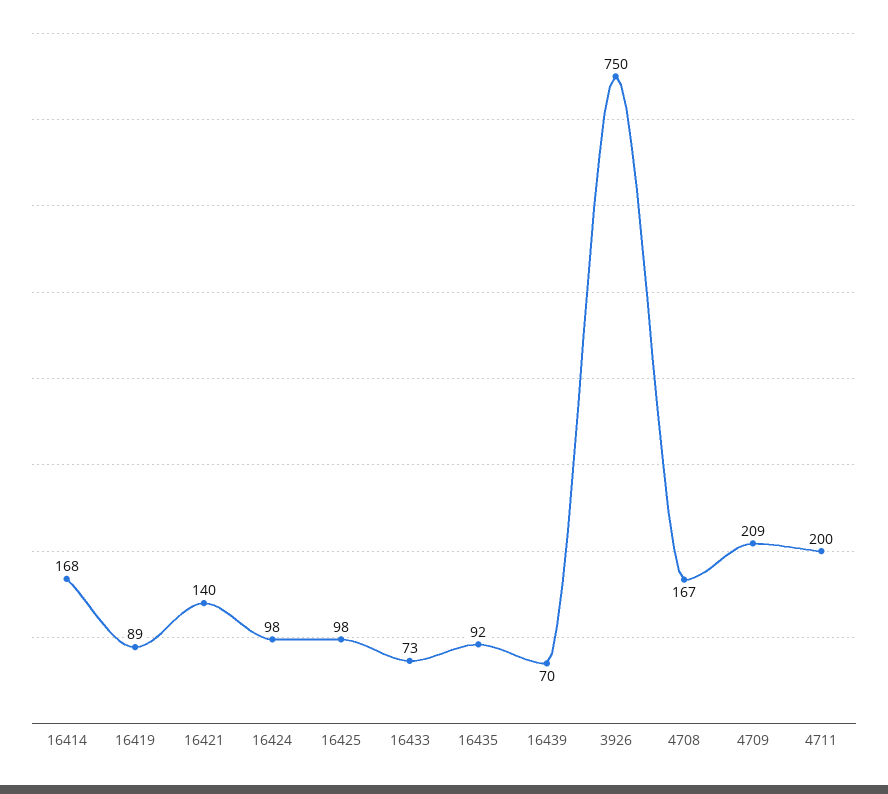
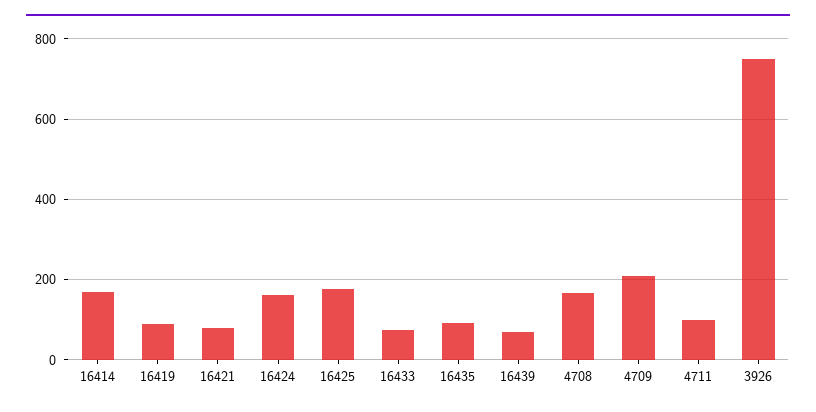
16421: 140 -> 80
16424: 98 -> 160
16425: 98 -> 180
4711: 200 -> 100

